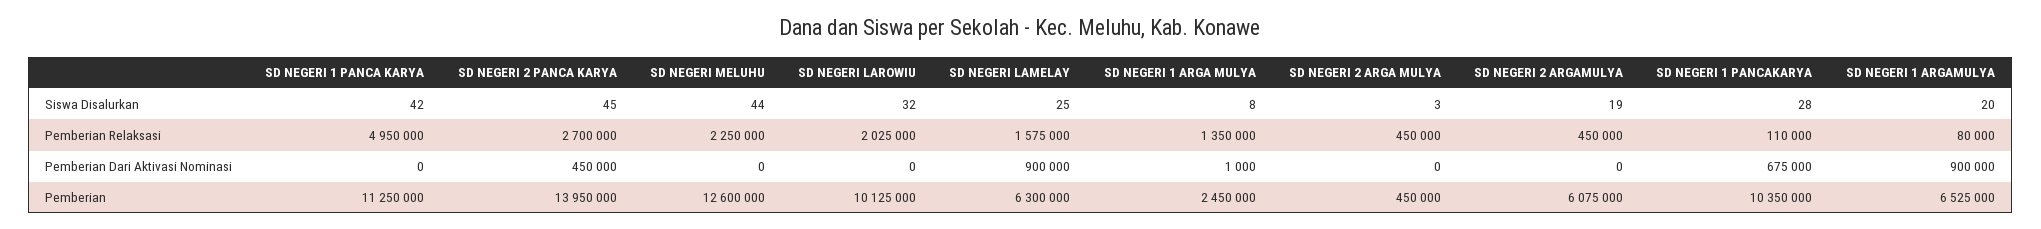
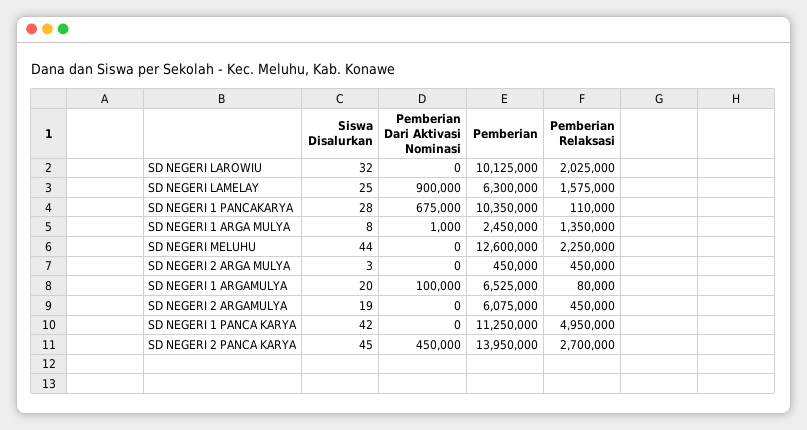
SD NEGERI 1 ARGAMULYA, Pemberian Dari Aktivasi Nominasi: 900000 -> 100000

